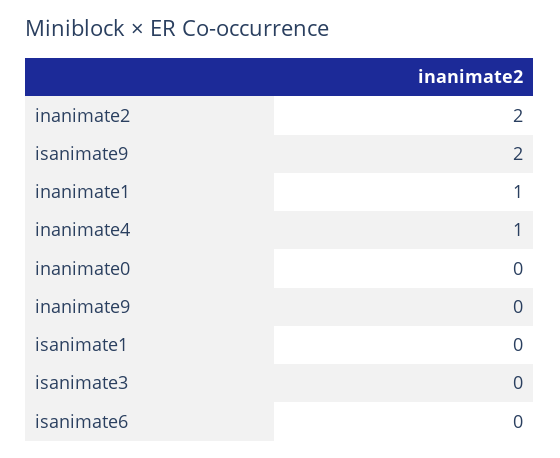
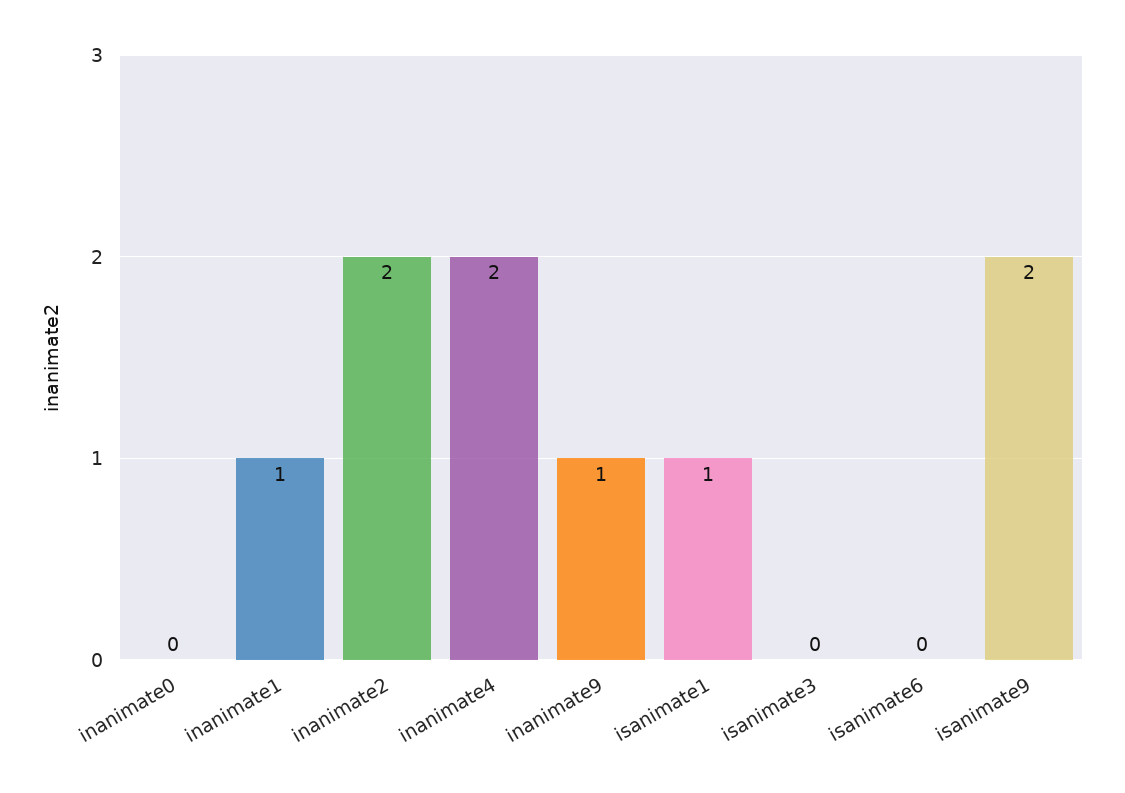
inanimate4: 1 -> 2
inanimate9: 0 -> 1
isanimate1: 0 -> 1

